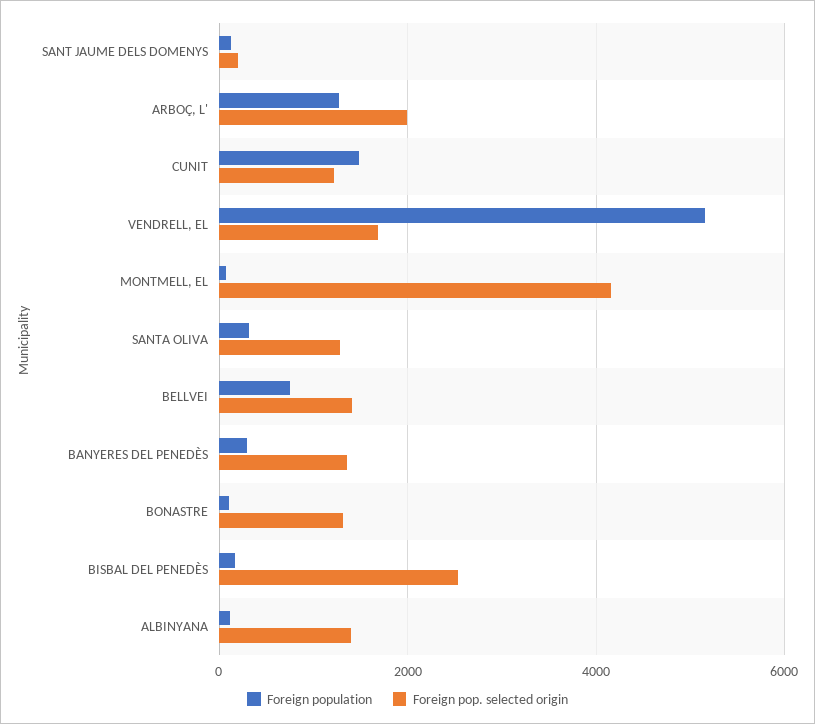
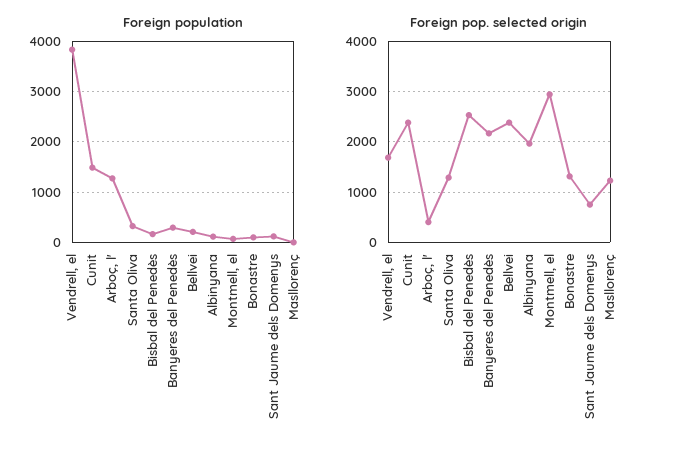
Foreign pop. selected origin, SANT JAUME DELS DOMENYS: 200 -> 800
Foreign pop. selected origin, ARBOÇ, L': 2000 -> 400
Foreign pop. selected origin, CUNIT: 1200 -> 2400
Foreign population, VENDRELL, EL: 5200 -> 3800
Foreign pop. selected origin, MONTMELL, EL: 4200 -> 3000
Foreign population, BELLVEI: 800 -> 200
Foreign pop. selected origin, BELLVEI: 1400 -> 2400
Foreign pop. selected origin, BANYERES DEL PENEDÈS: 1400 -> 2200
Foreign pop. selected origin, ALBINYANA: 1400 -> 2000
Foreign population, Masllorenç: none -> 0
Foreign pop. selected origin, Masllorenç: none -> 1200

